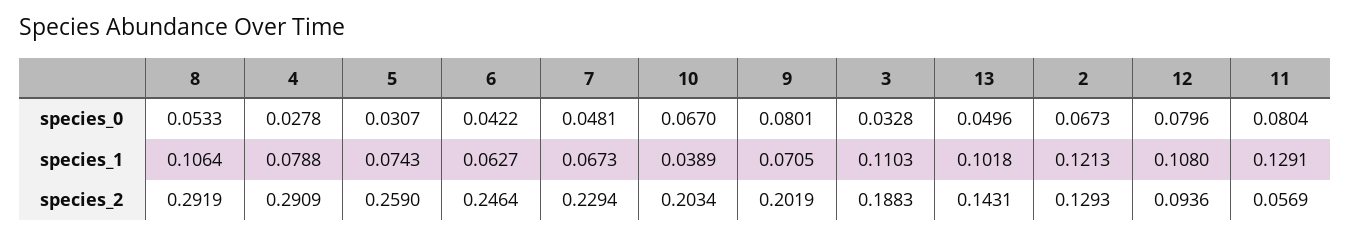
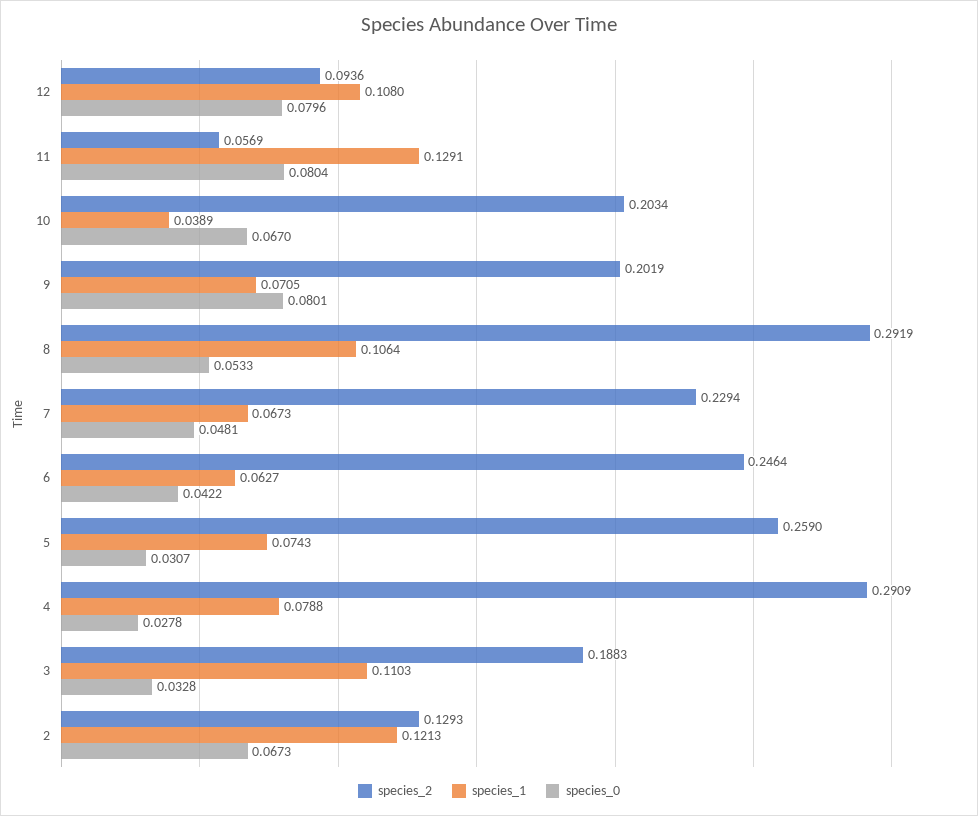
species_0, 13: 0.0496 -> none
species_1, 13: 0.1018 -> none
species_2, 13: 0.1431 -> none

